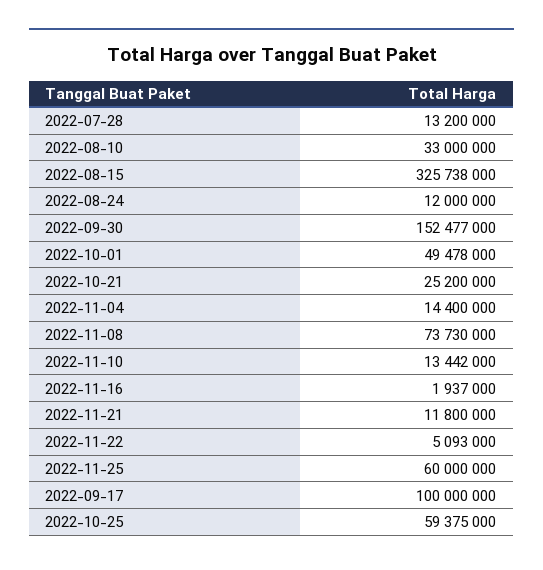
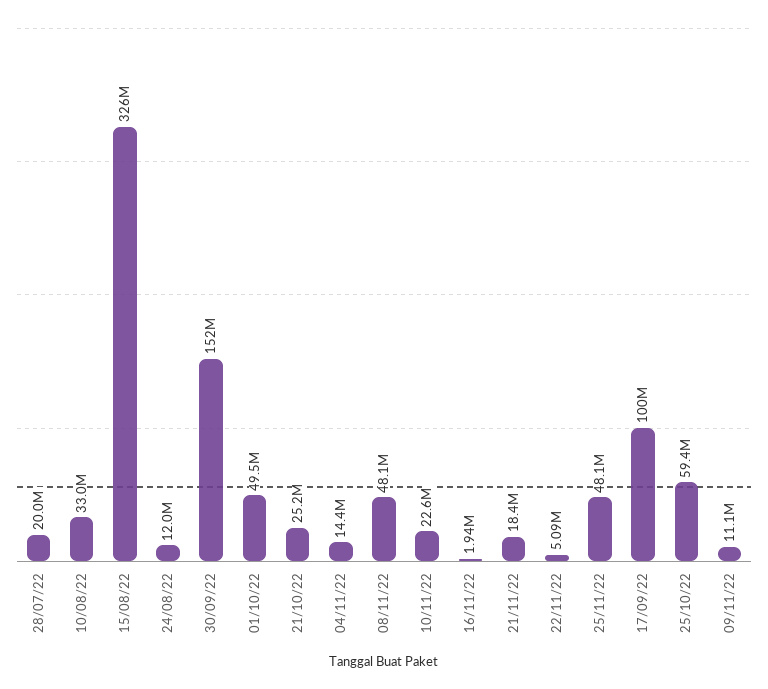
2022-07-28: 13200000 -> 20000000
2022-11-08: 73730000 -> 48100000
2022-11-10: 13442000 -> 22600000
2022-11-21: 11800000 -> 18400000
2022-11-25: 60000000 -> 48100000
09/11/22: none -> 11100000

